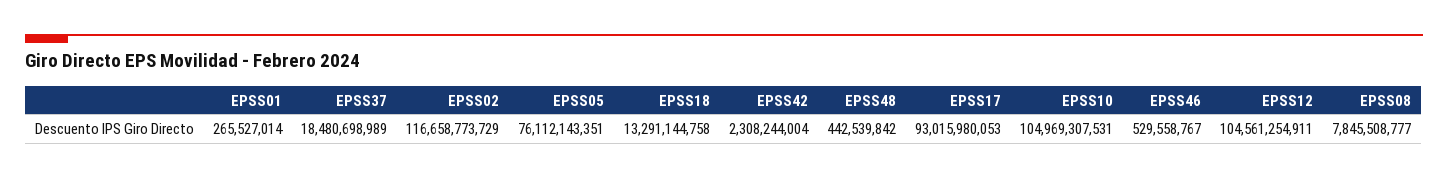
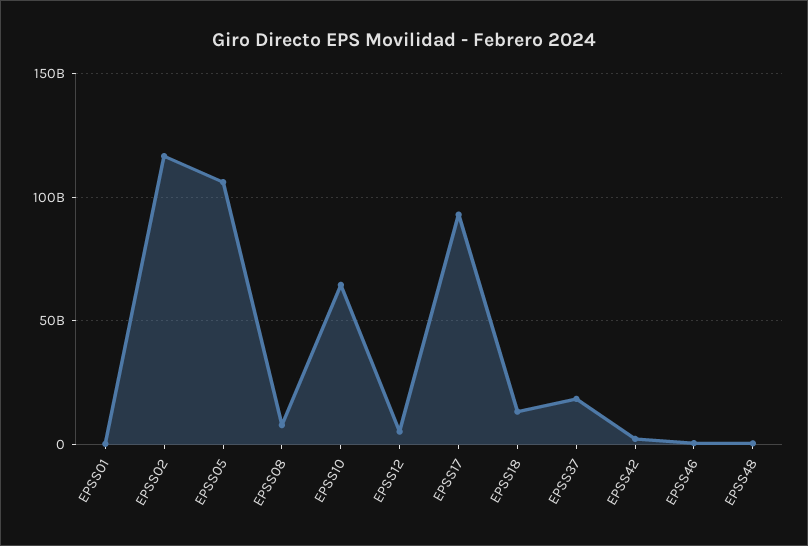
EPSS05: 76112143351 -> 105000000000
EPSS10: 104969307531 -> 65000000000
EPSS12: 104561254911 -> 5000000000

